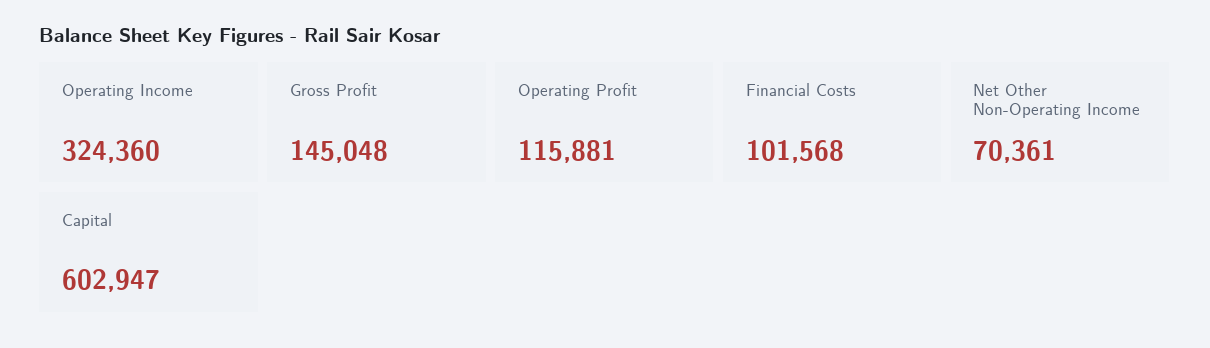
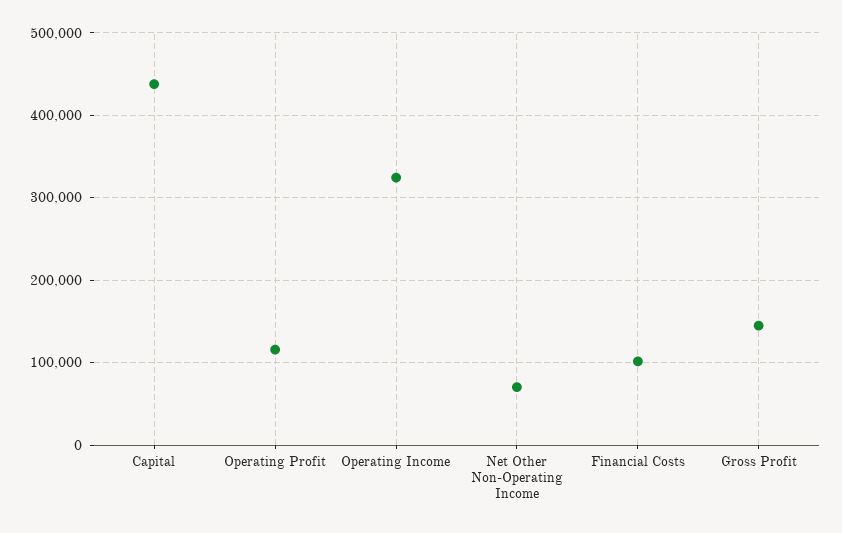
Capital: 602947 -> 440000

